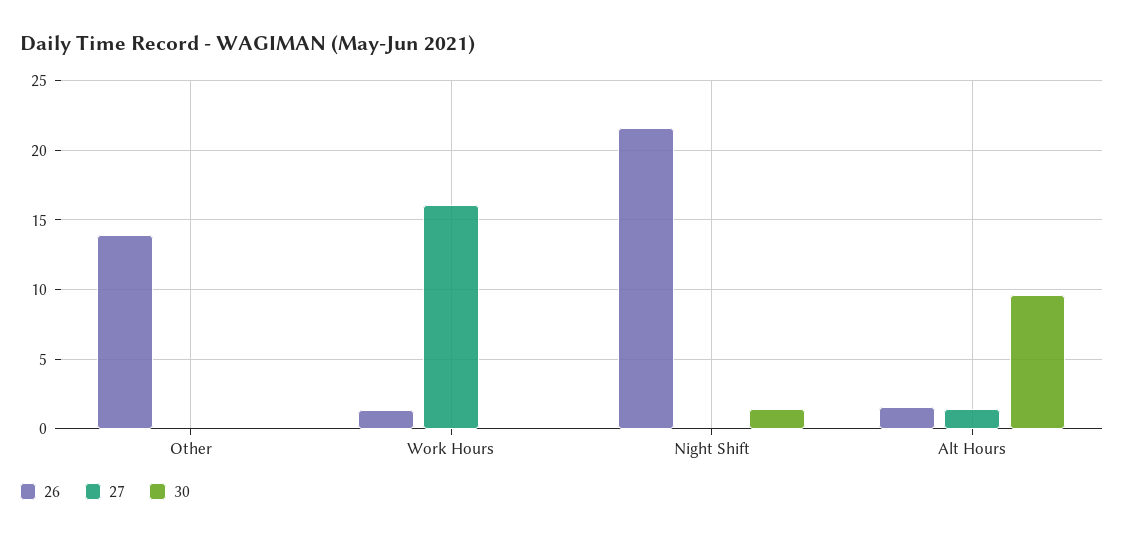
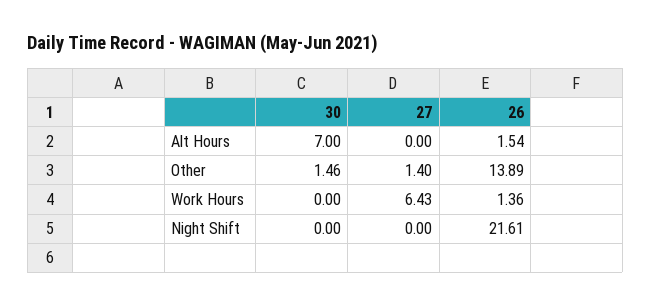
27, Other: 0 -> 1.4
30, Other: 0 -> 1.46
27, Work Hours: 16 -> 6.43
30, Night Shift: 1.5 -> 0
27, Alt Hours: 1.5 -> 0
30, Alt Hours: 9.5 -> 7

